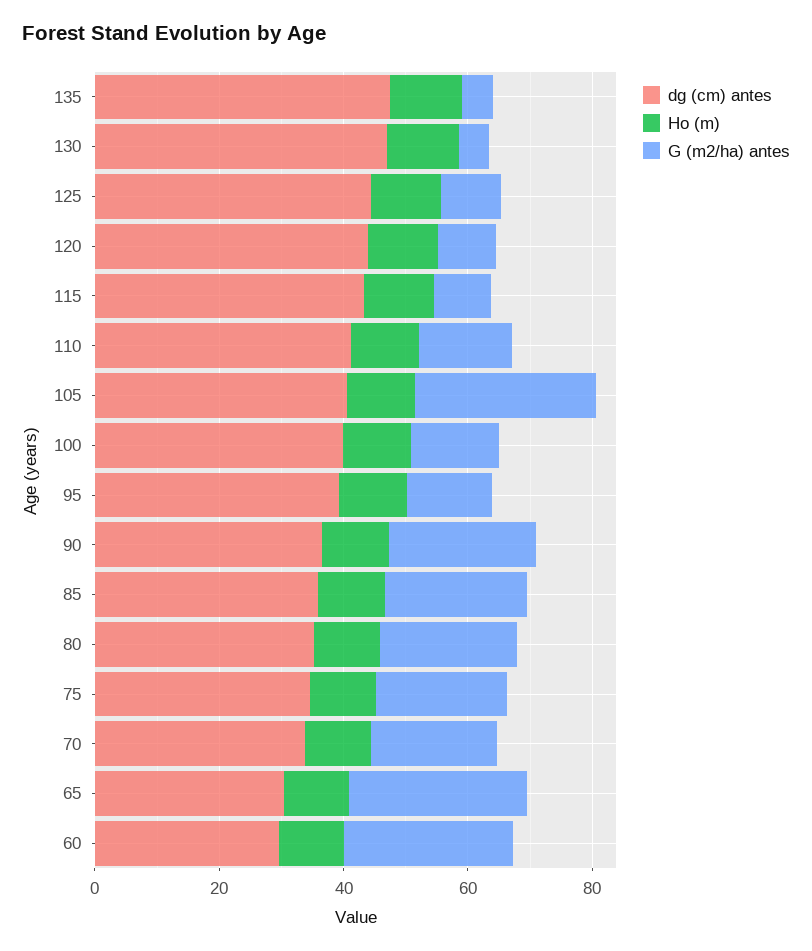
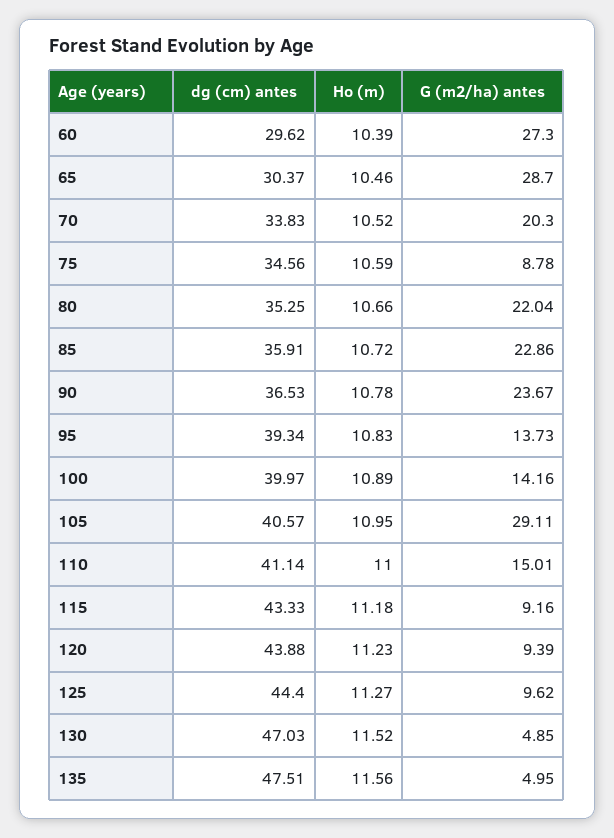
G (m2/ha) antes, 75: 20 -> 8.78

